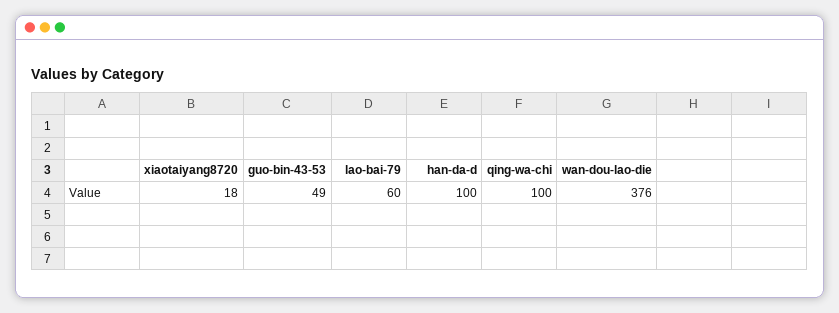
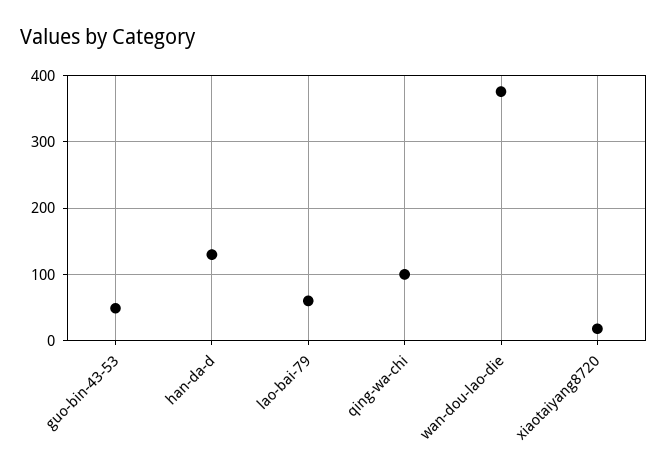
han-da-d: 100 -> 130

